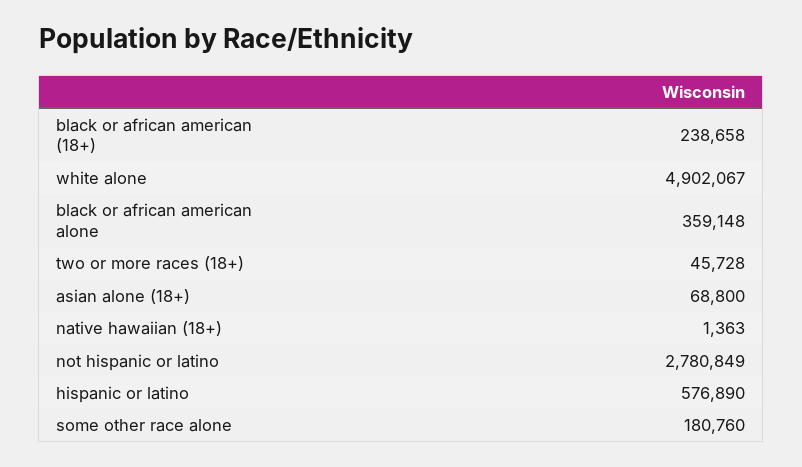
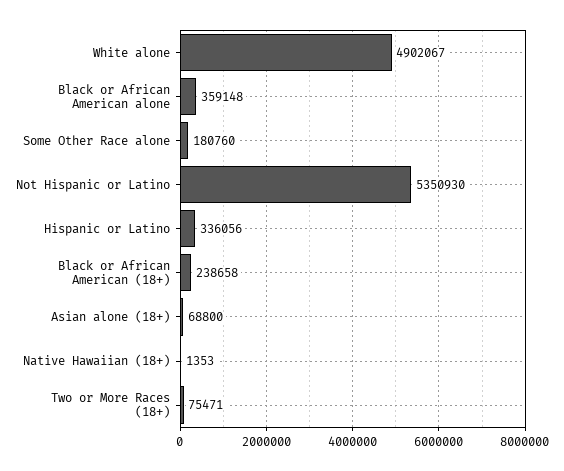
two or more races (18+): 45728 -> 75471
native hawaiian (18+): 1363 -> 1353
not hispanic or latino: 2780849 -> 5350930
hispanic or latino: 576890 -> 336056

